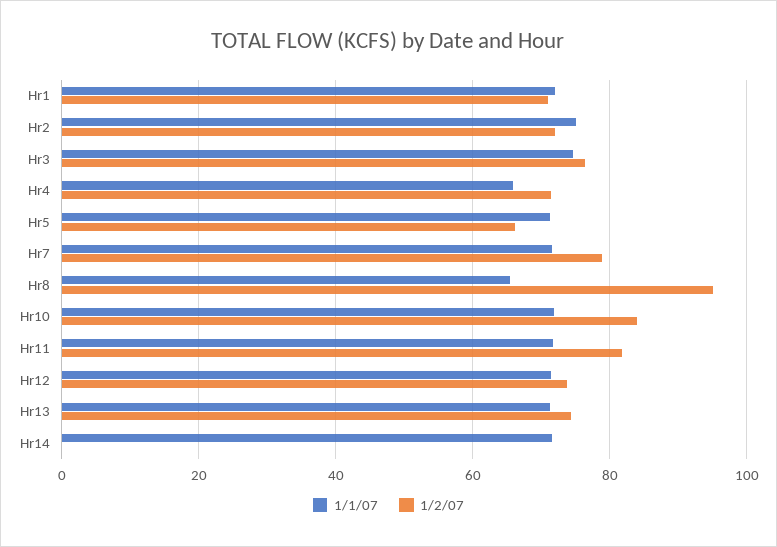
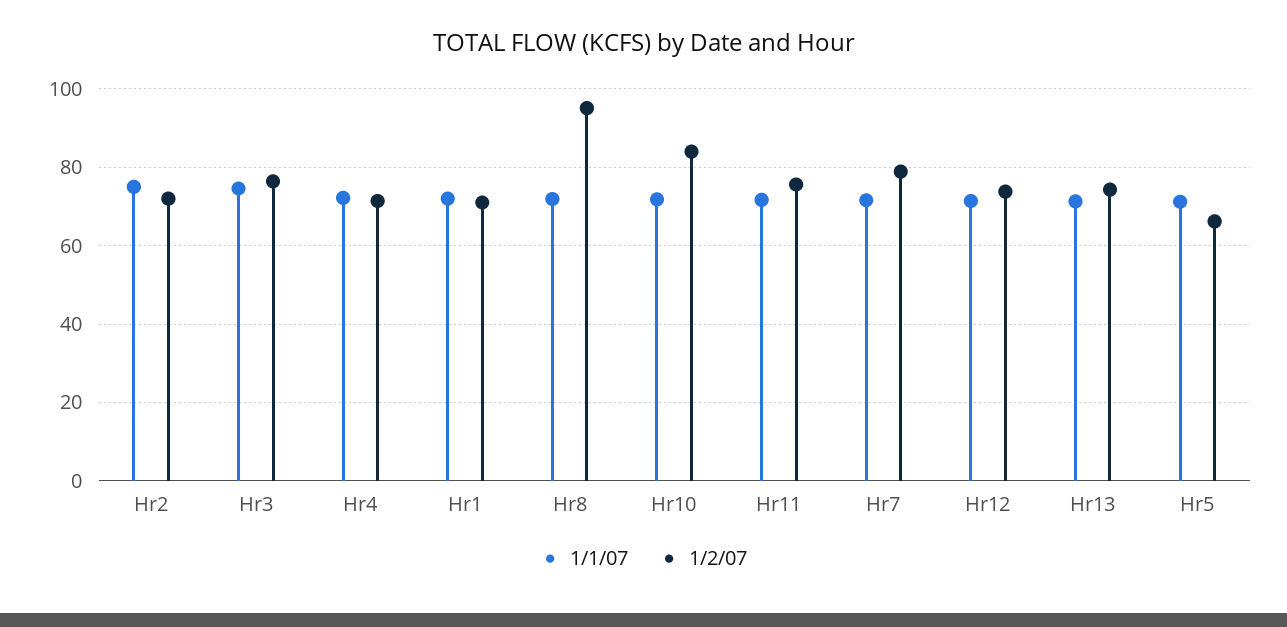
1/1/07, Hr4: 66 -> 72
1/1/07, Hr8: 66 -> 72
1/2/07, Hr11: 82 -> 76
1/1/07, Hr14: 72 -> none
1/2/07, Hr14: 0 -> none

